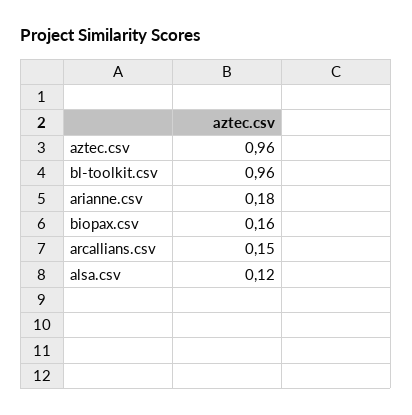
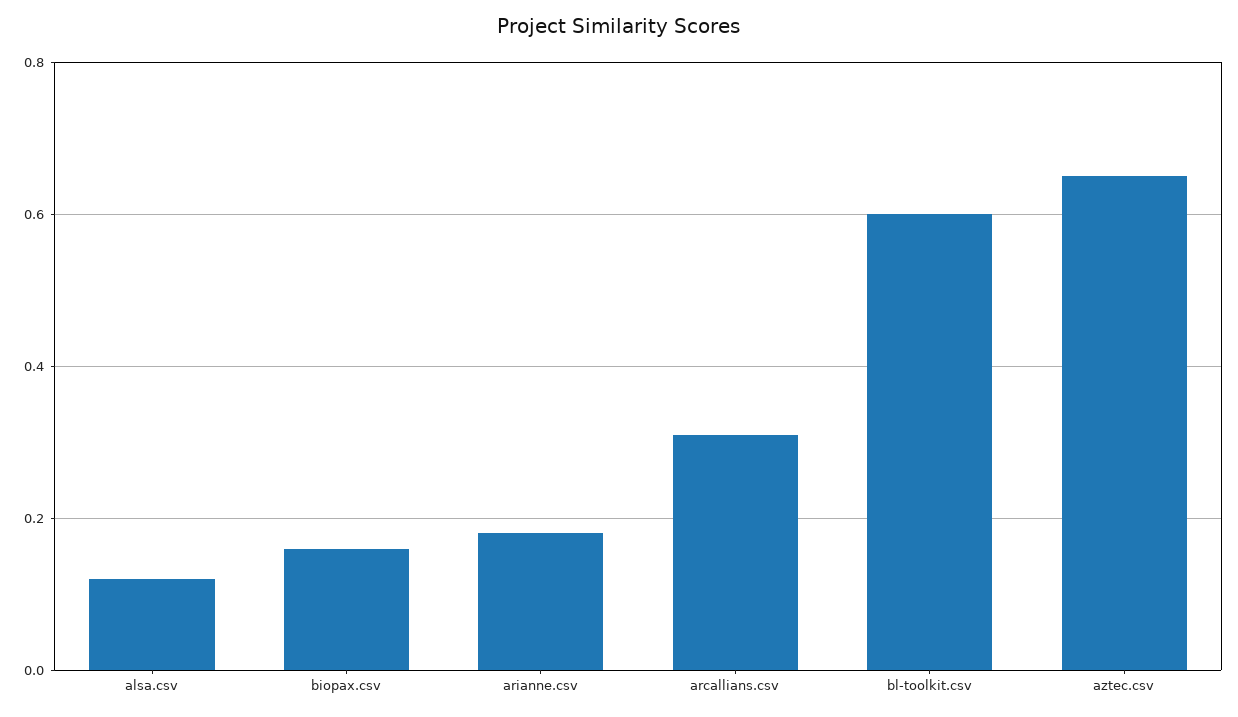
aztec.csv: 0.96 -> 0.65
bl-toolkit.csv: 0.96 -> 0.6
arcallians.csv: 0.15 -> 0.3

